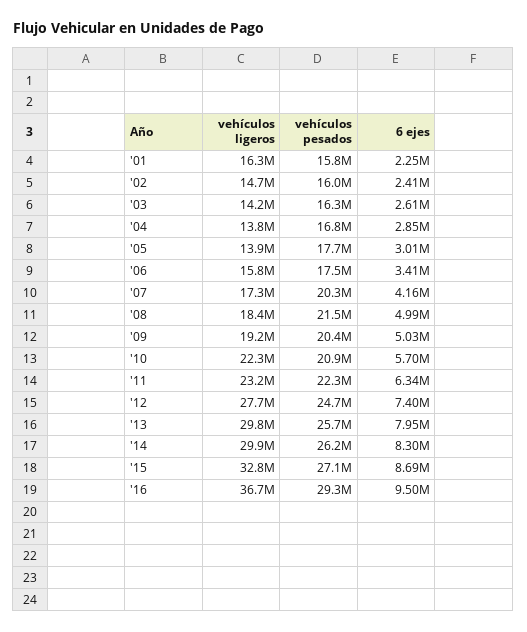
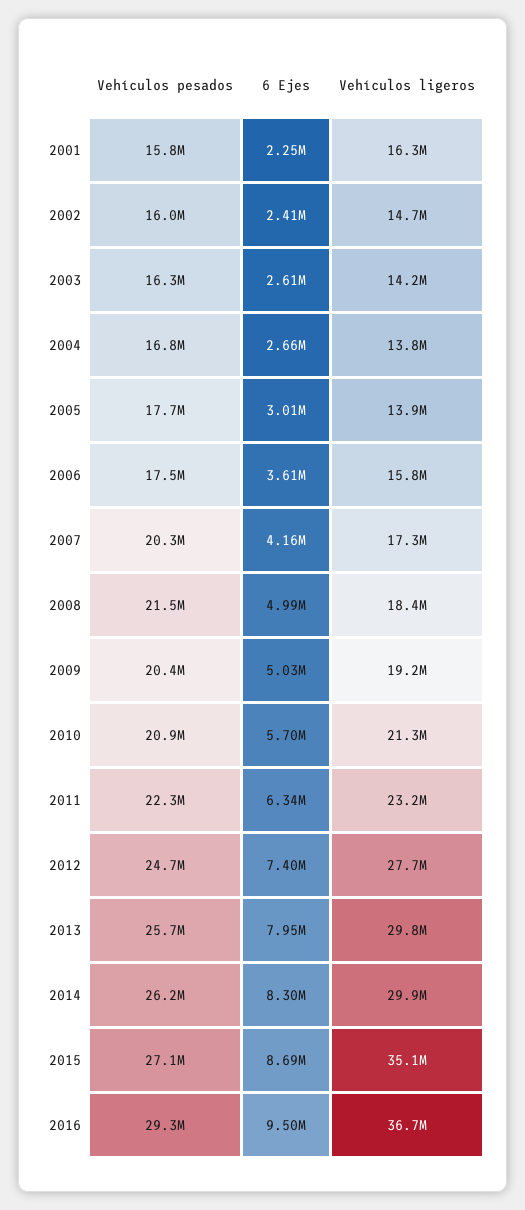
6 ejes, '04: 2850000 -> 2660000
6 ejes, '06: 3410000 -> 3610000
vehículos ligeros, '10: 22300000 -> 21300000
vehículos ligeros, '15: 32800000 -> 35100000

